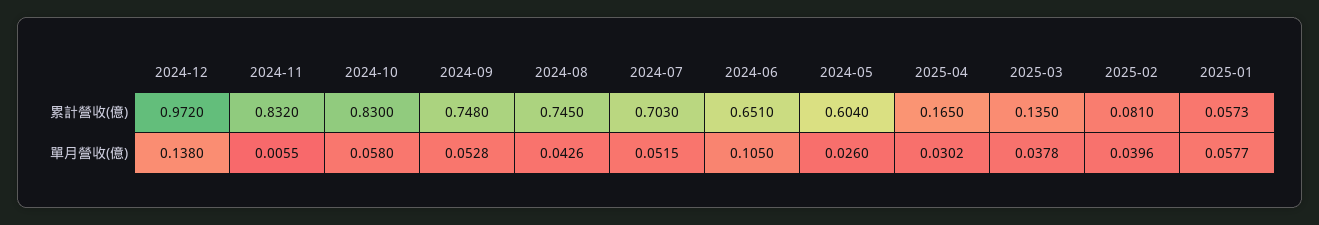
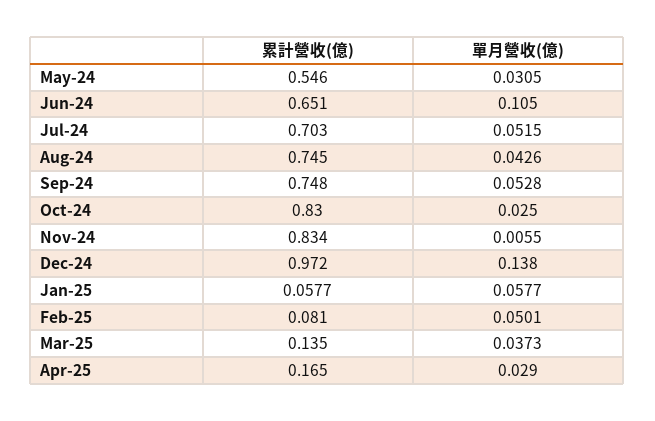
2024-11, 累計營收(億): 0.832 -> 0.834
2024-05, 累計營收(億): 0.604 -> 0.546
2025-01, 累計營收(億): 0.0573 -> 0.0577
2024-10, 單月營收(億): 0.058 -> 0.025
2024-05, 單月營收(億): 0.026 -> 0.0305
2025-04, 單月營收(億): 0.0302 -> 0.029
2025-03, 單月營收(億): 0.0378 -> 0.0373
2025-02, 單月營收(億): 0.0396 -> 0.0501

